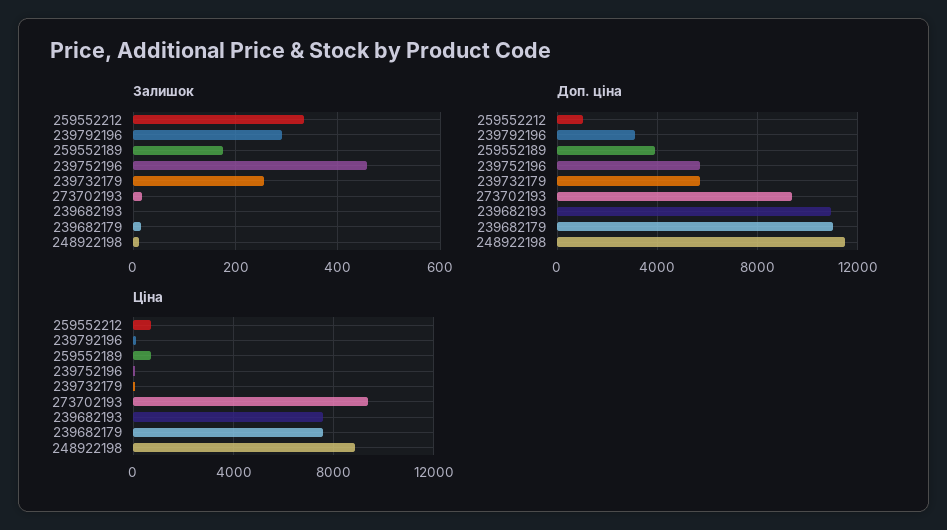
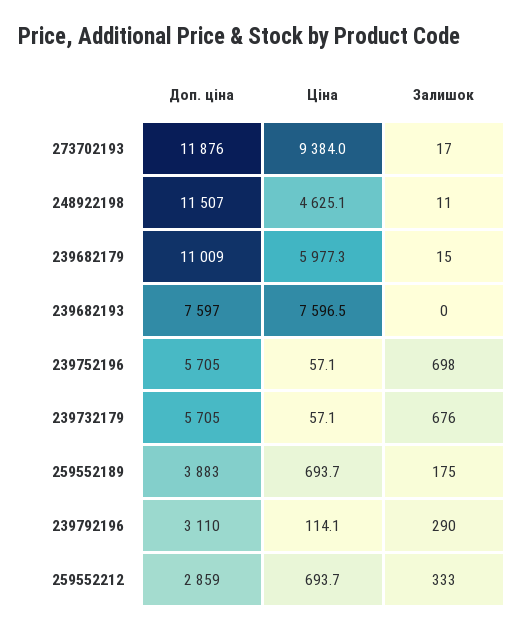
Залишок, 239752196: 460 -> 698
Залишок, 239732179: 260 -> 676
Доп. ціна, 259552212: 1000 -> 2859
Доп. ціна, 273702193: 9500 -> 11876
Доп. ціна, 239682193: 11000 -> 7597
Ціна, 239682179: 7500 -> 5977.3
Ціна, 248922198: 9000 -> 4625.1

